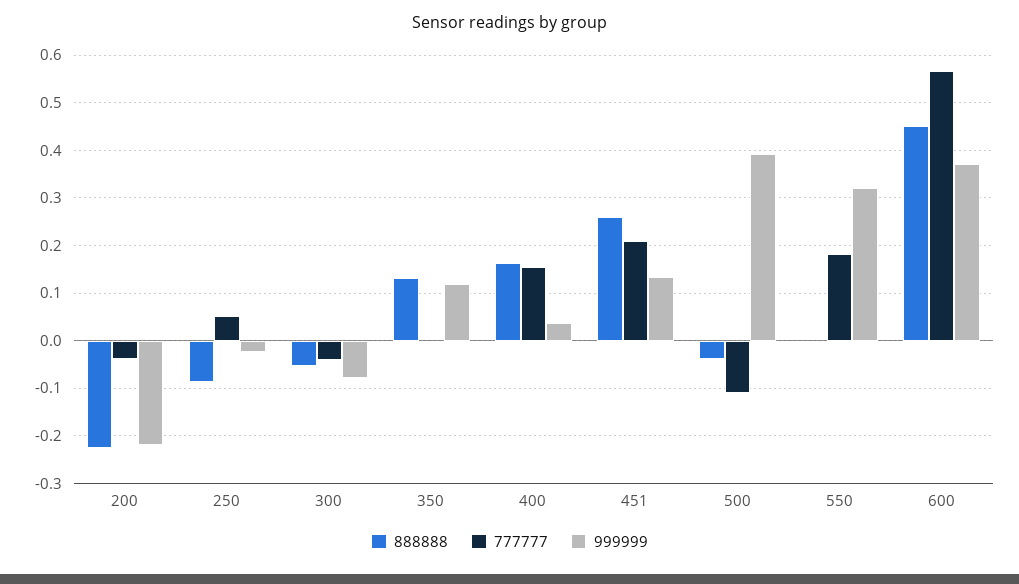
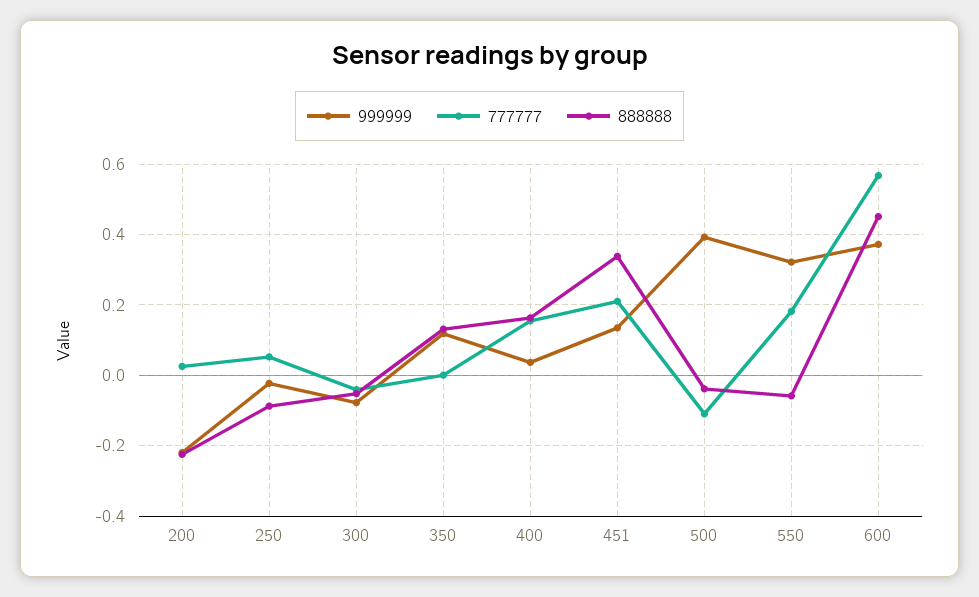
777777, 200: -0.04 -> 0.02
888888, 451: 0.26 -> 0.34
888888, 550: 0 -> -0.06

